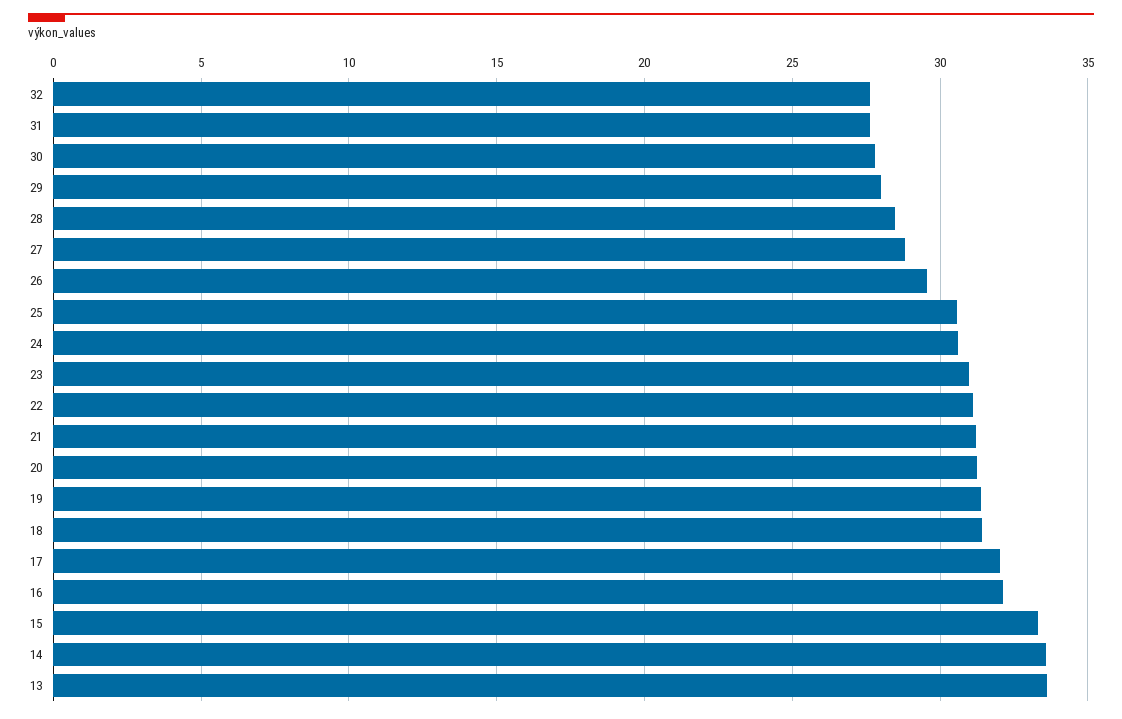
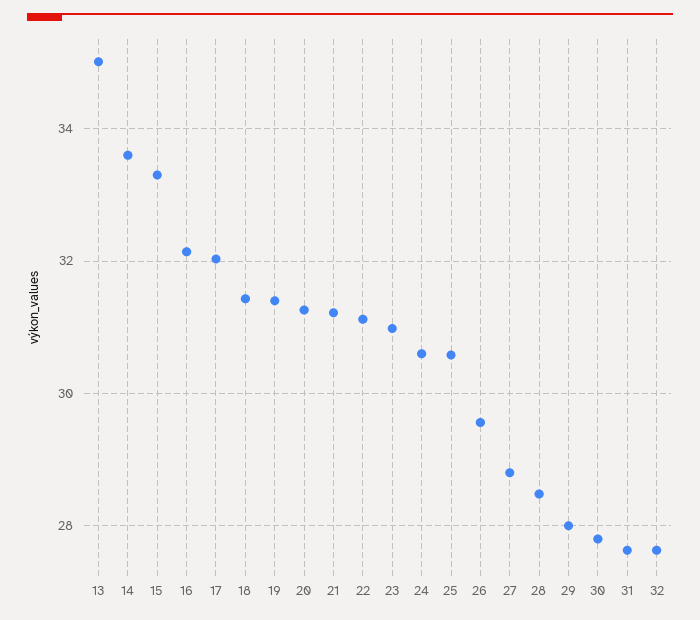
13: 33.5 -> 35

